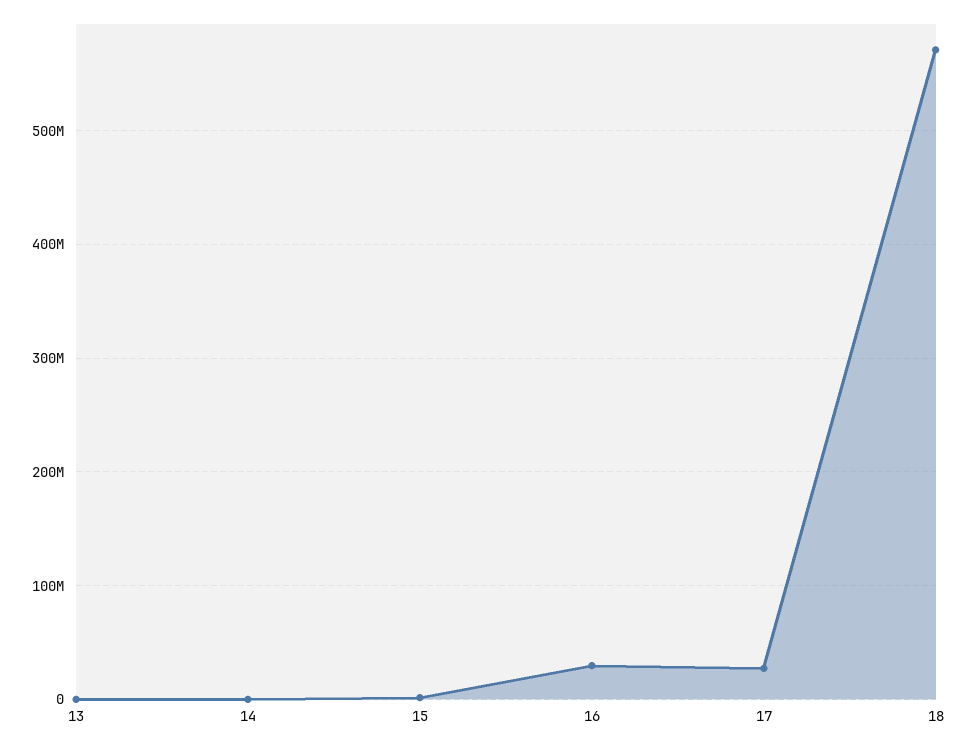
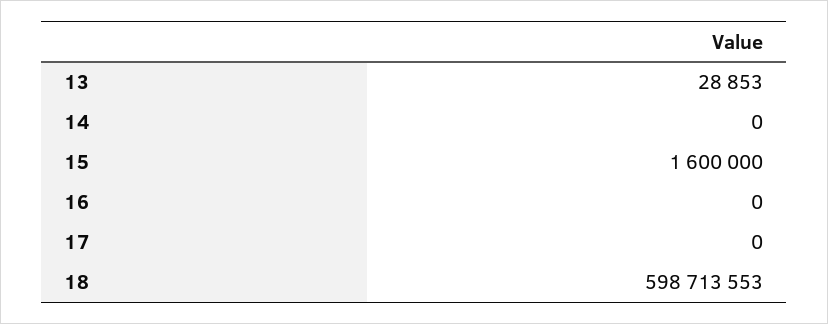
16: 30000000 -> 0
17: 30000000 -> 0
18: 570000000 -> 598713553

